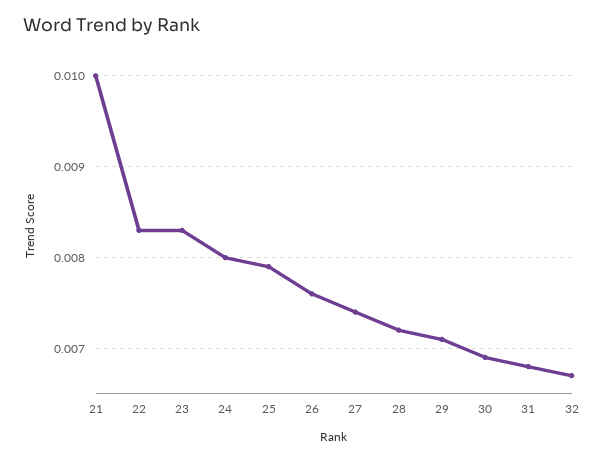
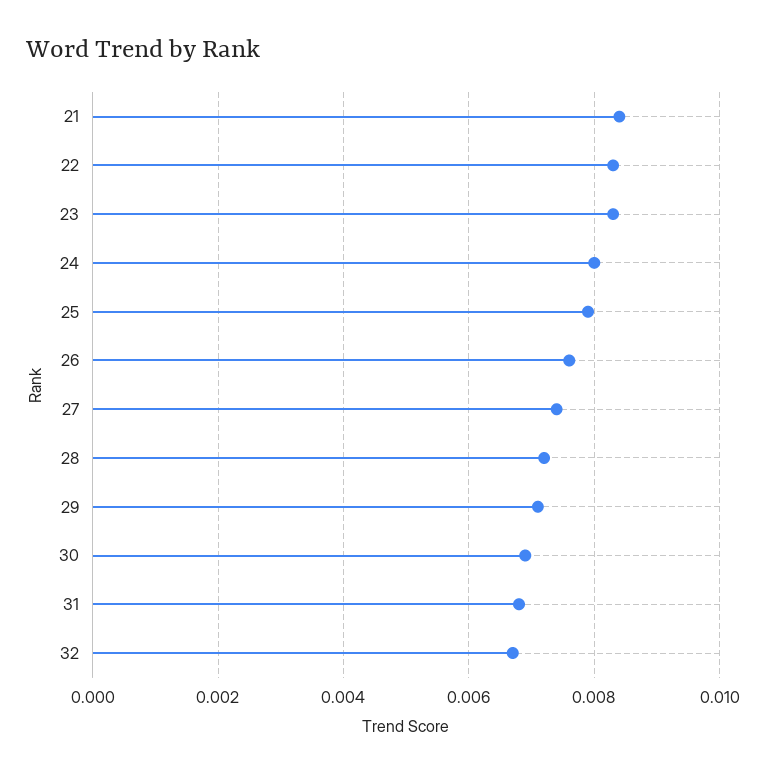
21: 0.01 -> 0.0085

